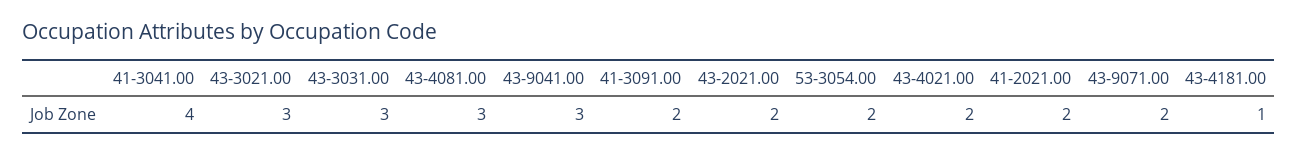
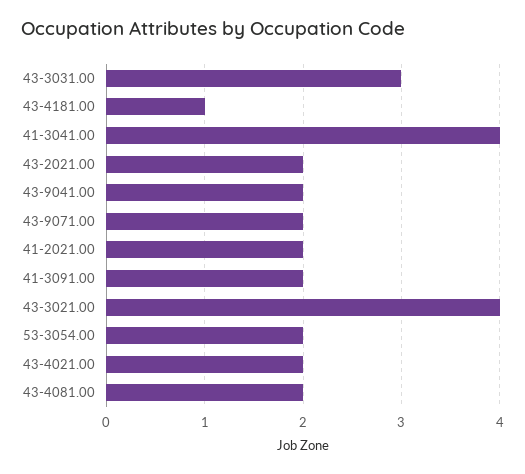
43-3021.00: 3 -> 4
43-4081.00: 3 -> 2
43-9041.00: 3 -> 2

